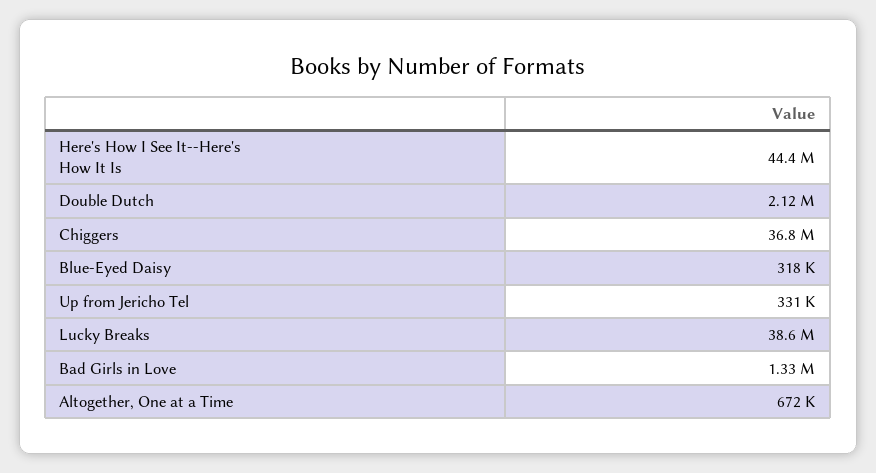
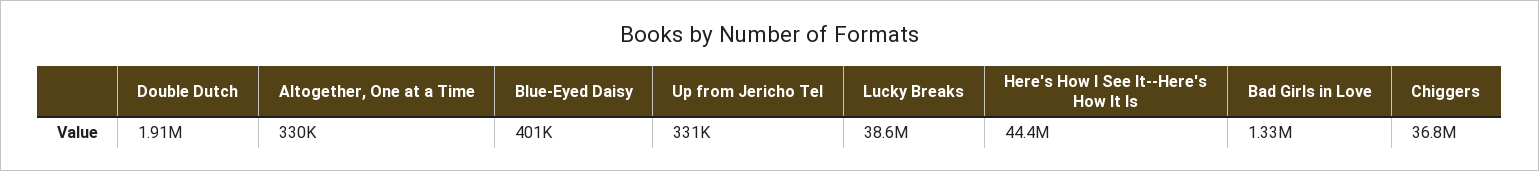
Double Dutch: 2120000 -> 1910000
Blue-Eyed Daisy: 318000 -> 401000
Altogether, One at a Time: 672000 -> 330000

